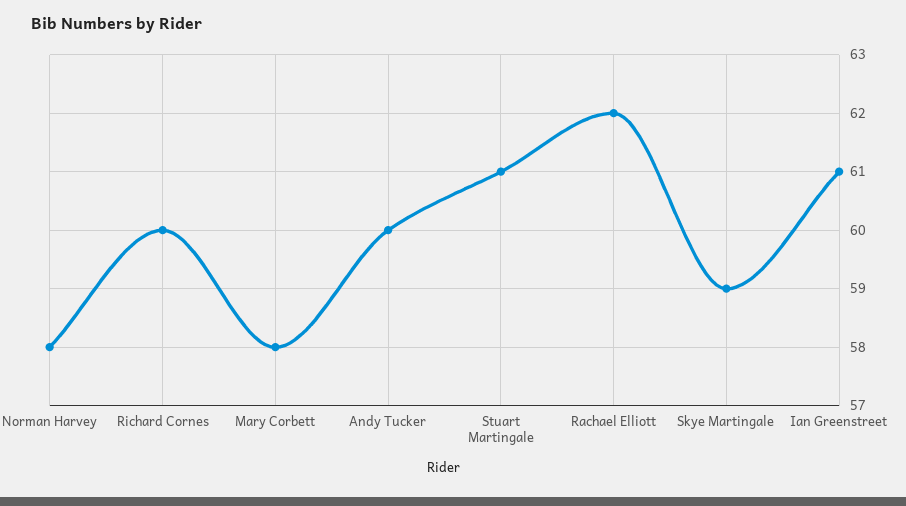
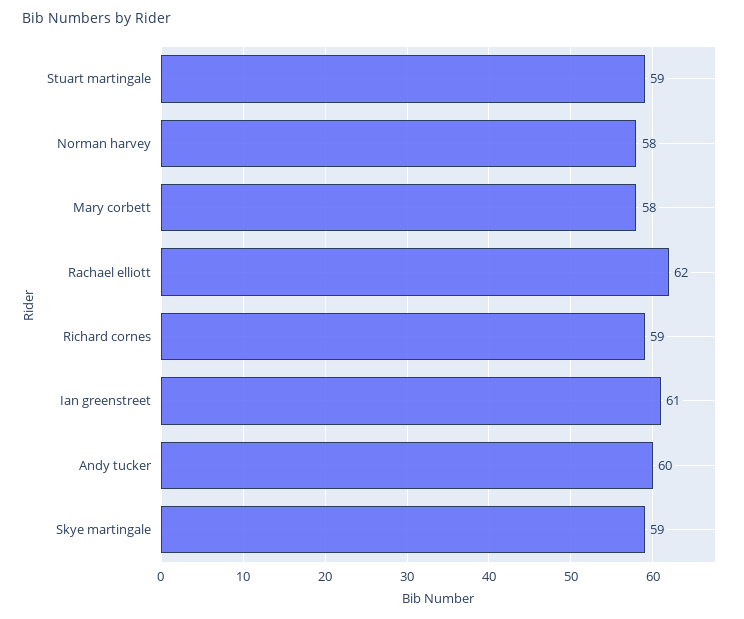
Richard Cornes: 60 -> 59
Stuart Martingale: 61 -> 59

